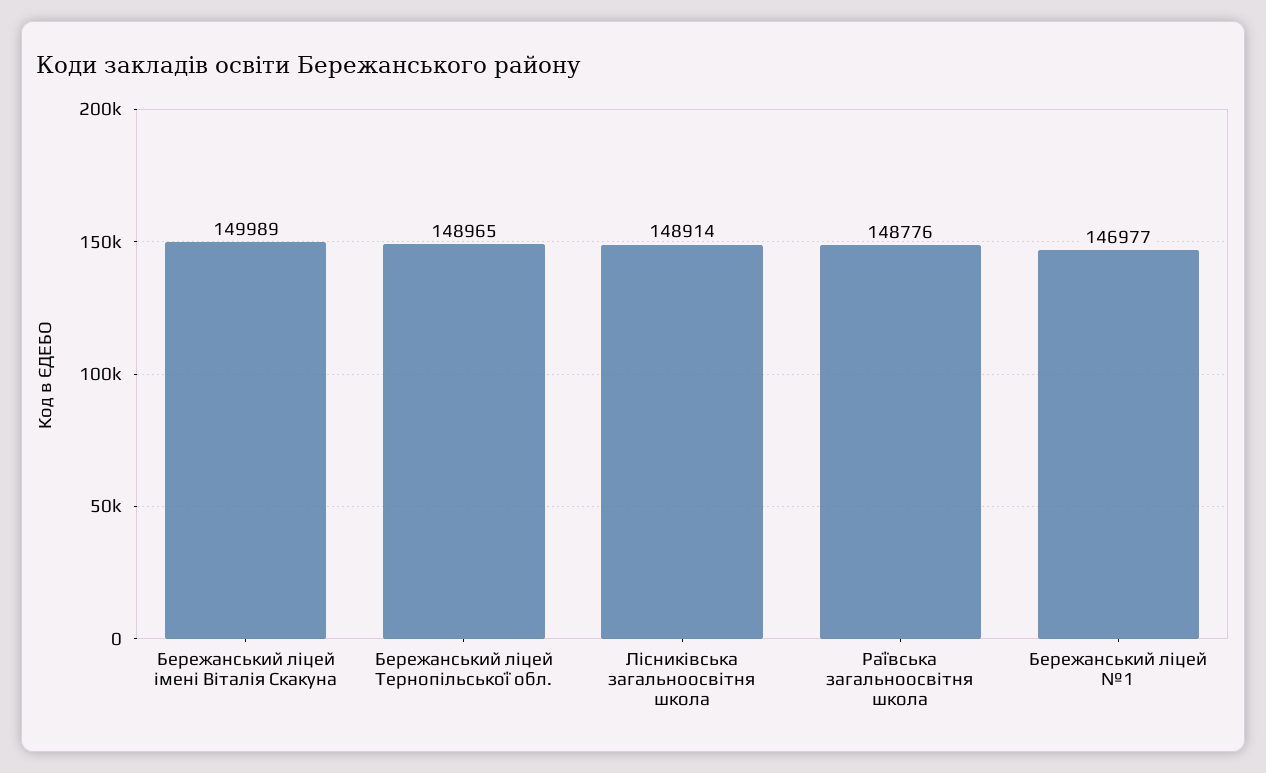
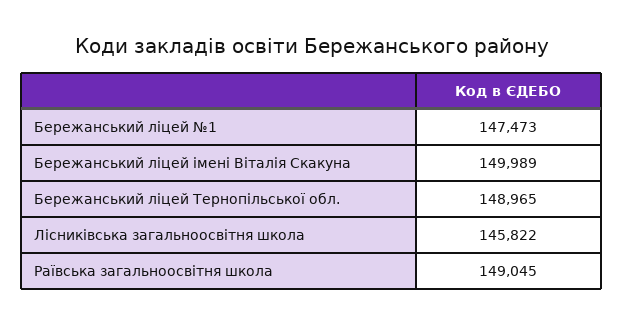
Лісниківська загальноосвітня школа: 148914 -> 145822
Раївська загальноосвітня школа: 148776 -> 149045
Бережанський ліцей №1: 146977 -> 147473

